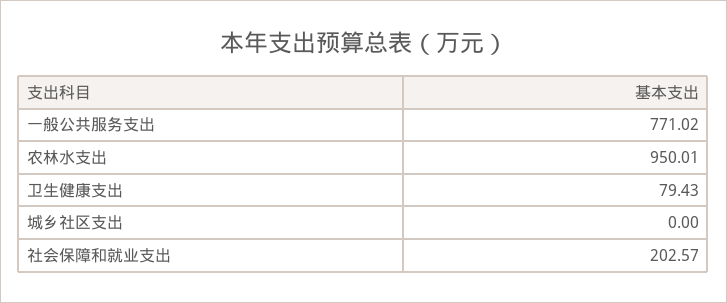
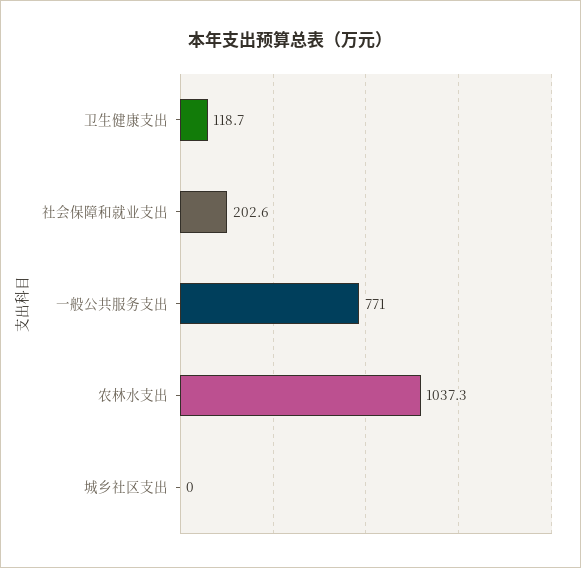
农林水支出: 950.01 -> 1037.3
卫生健康支出: 79.43 -> 118.7

